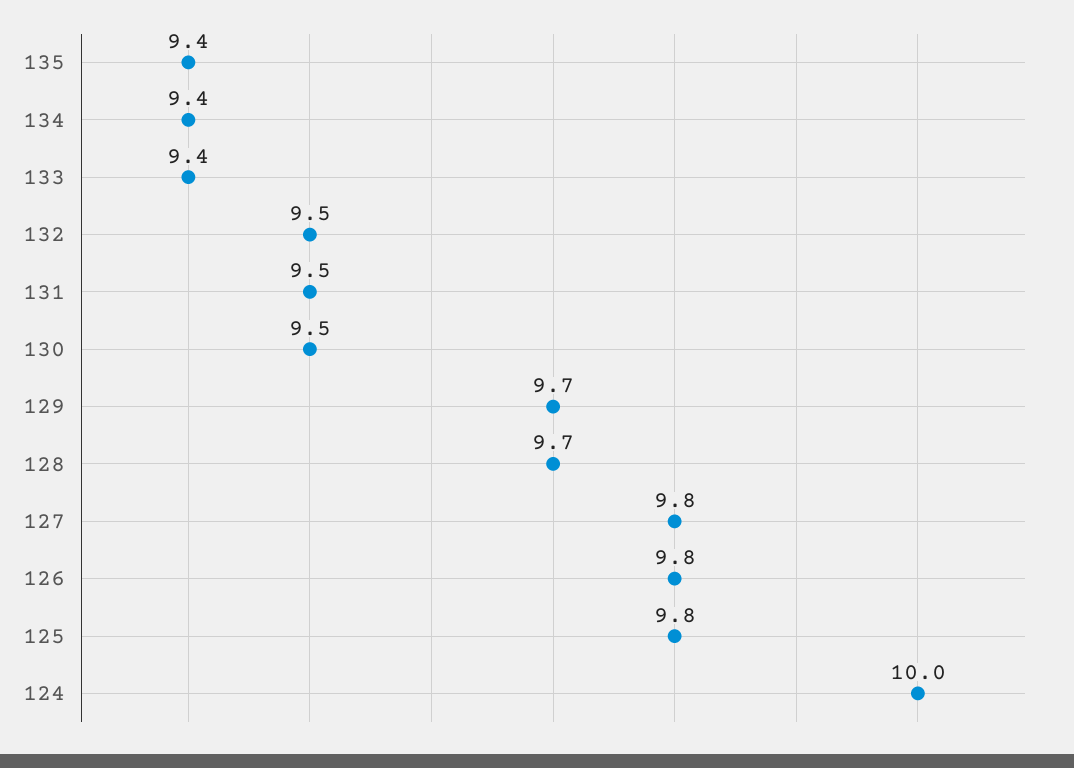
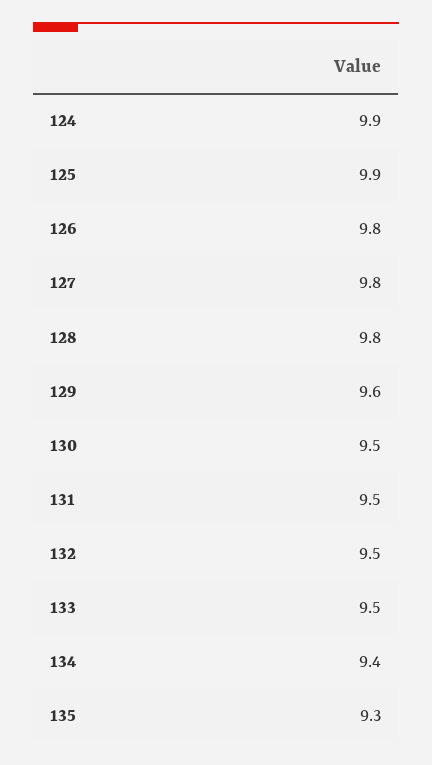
135: 9.4 -> 9.3
133: 9.4 -> 9.5
129: 9.7 -> 9.6
128: 9.7 -> 9.8
125: 9.8 -> 9.9
124: 10 -> 9.9

